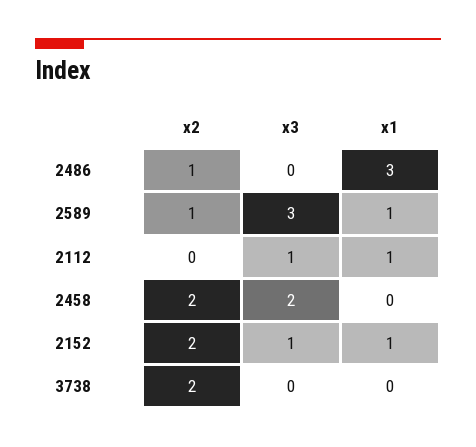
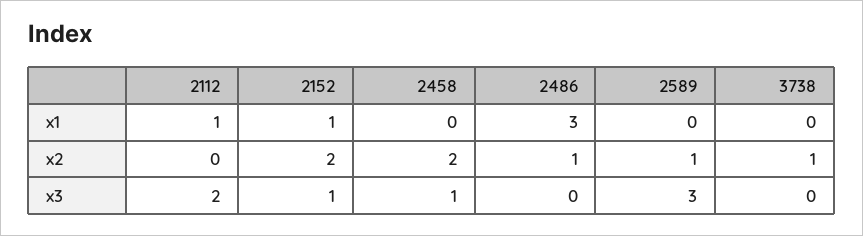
x1, 2589: 1 -> 0
x3, 2112: 1 -> 2
x3, 2458: 2 -> 1
x2, 3738: 2 -> 1

